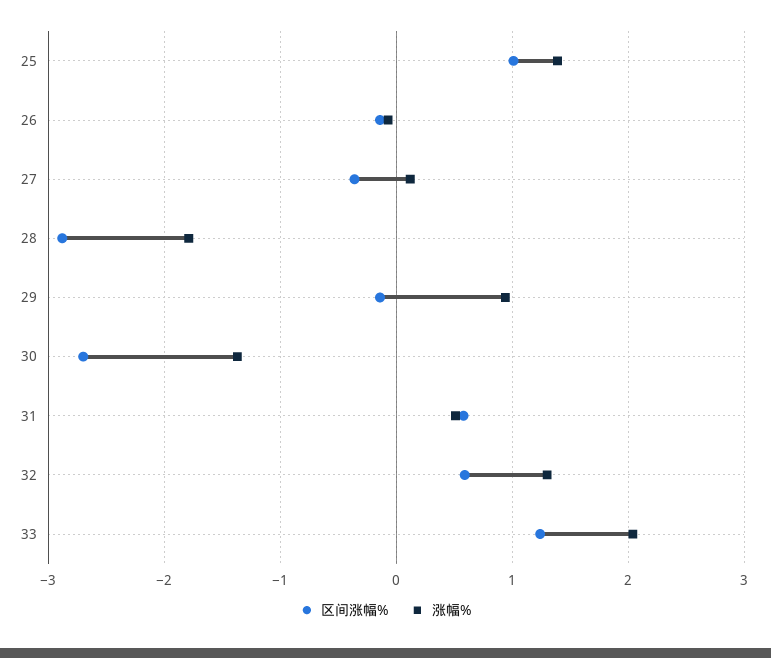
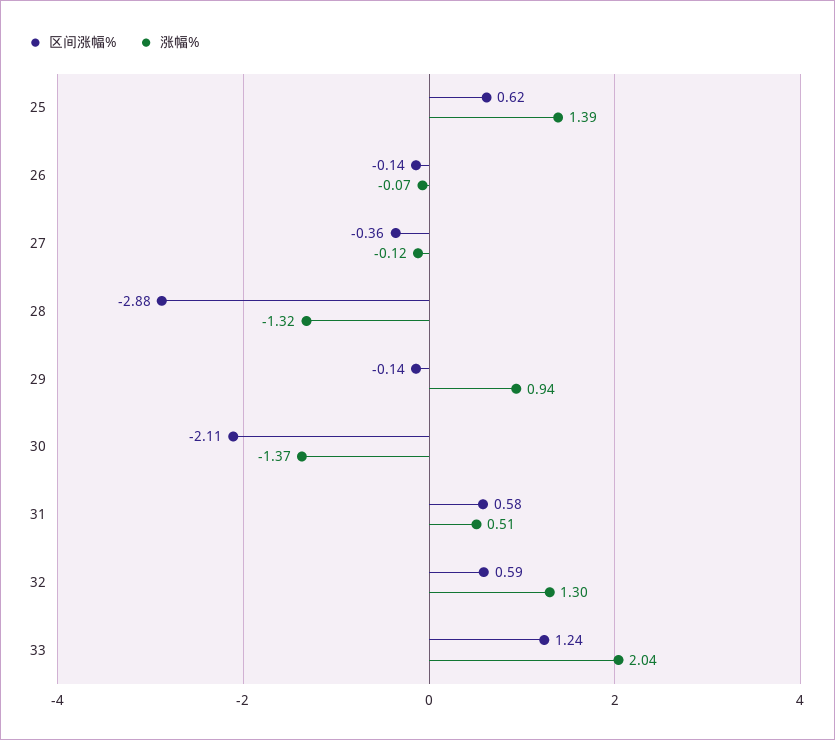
区间涨幅%, 25: 1 -> 0.62
涨幅%, 27: 0.1 -> -0.12
涨幅%, 28: -1.8 -> -1.32
区间涨幅%, 30: -2.7 -> -2.11

